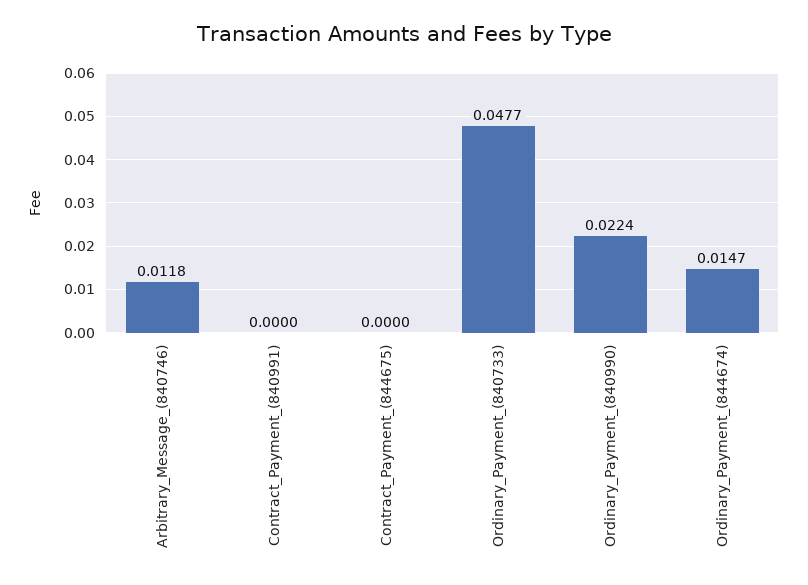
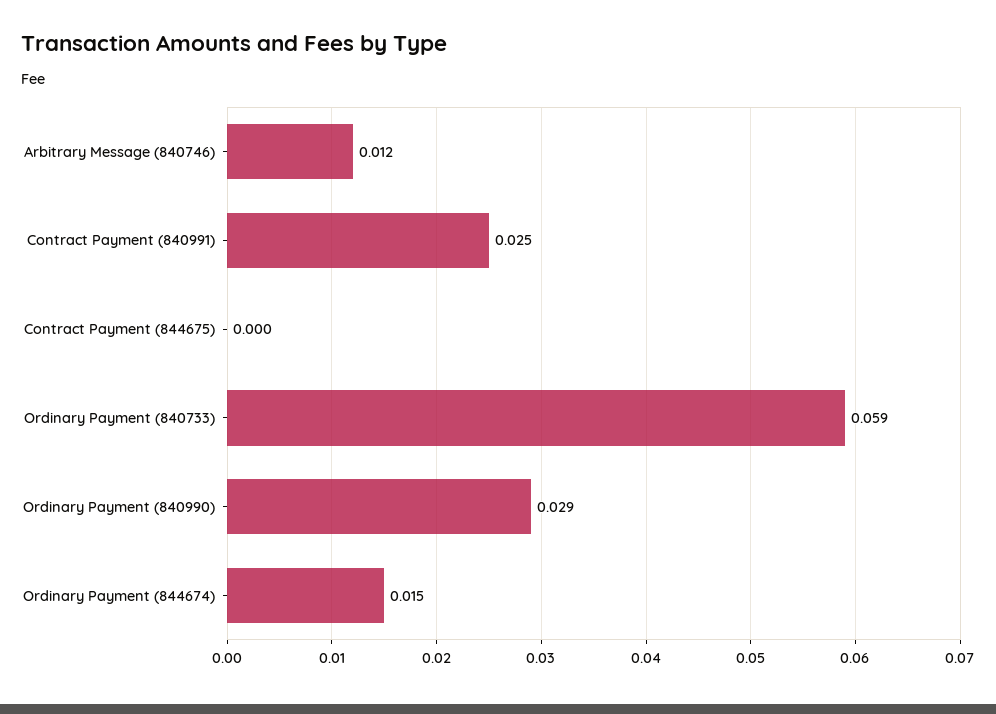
Contract_Payment_(840991): 0 -> 0.025
Ordinary_Payment_(840733): 0.0477 -> 0.059
Ordinary_Payment_(840990): 0.0224 -> 0.029

